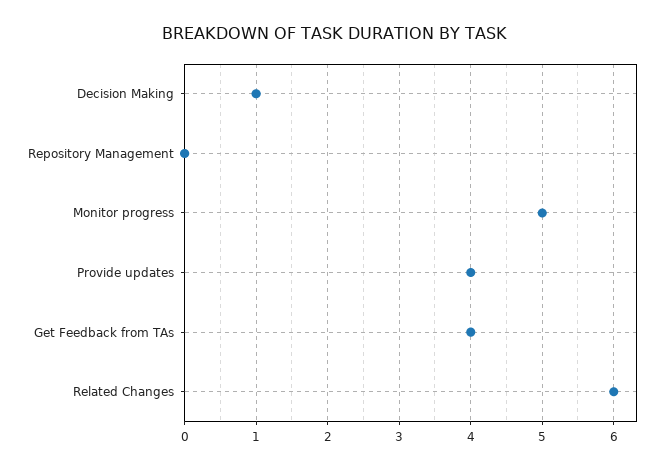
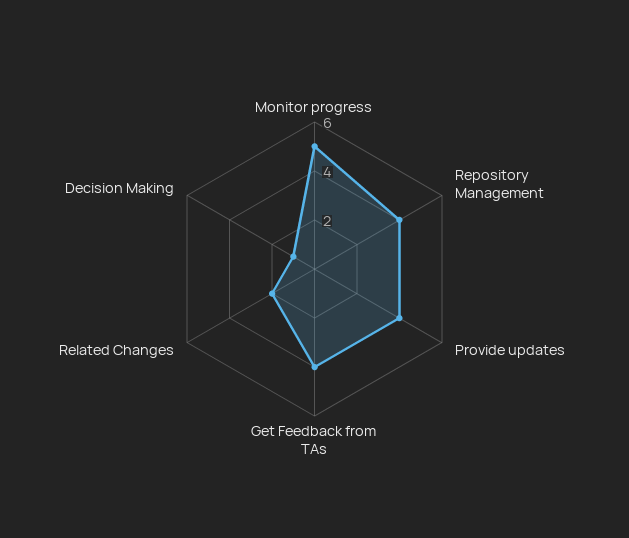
Repository Management: 0 -> 4
Related Changes: 6 -> 2

